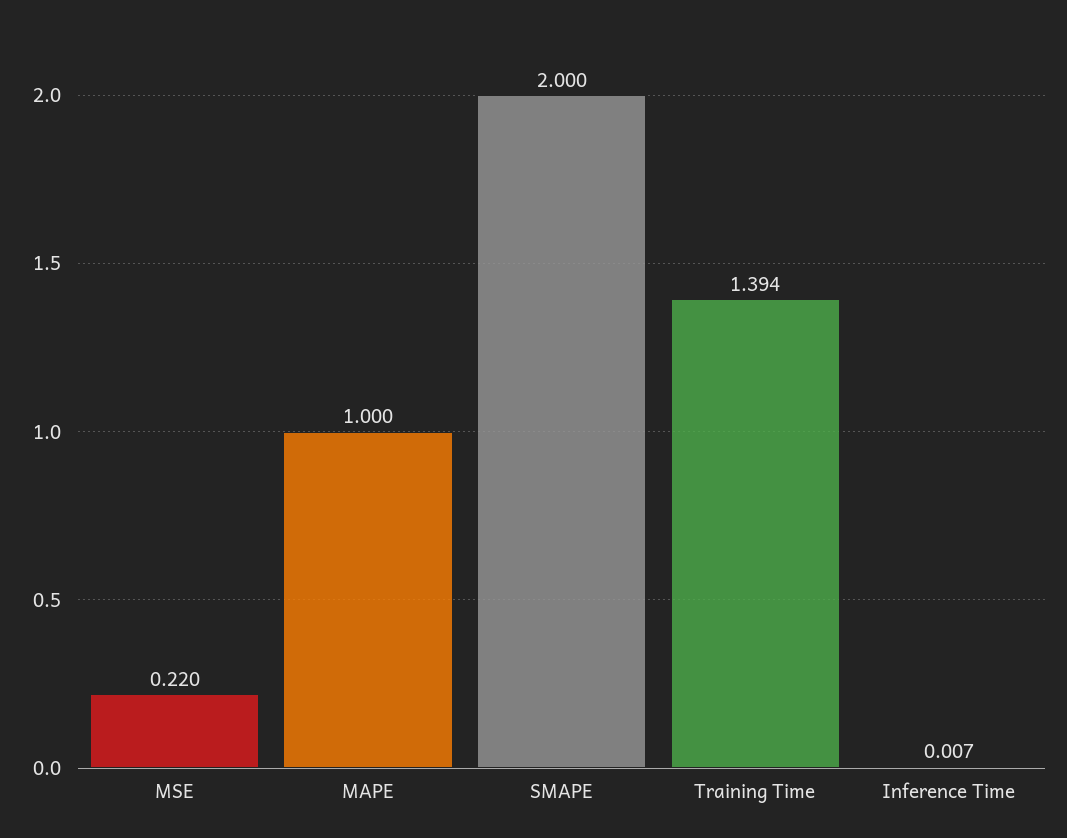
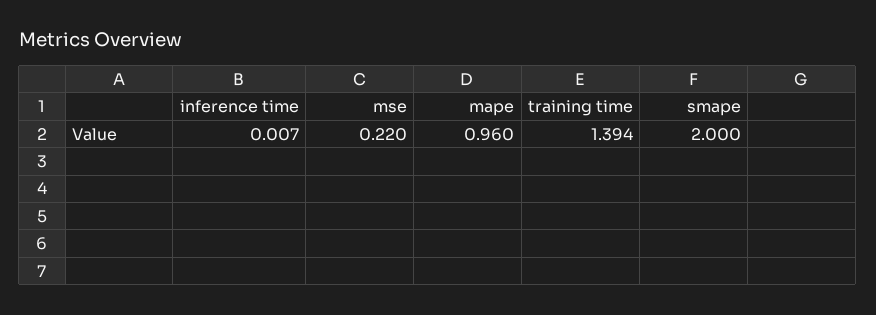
MAPE: 1 -> 0.96

